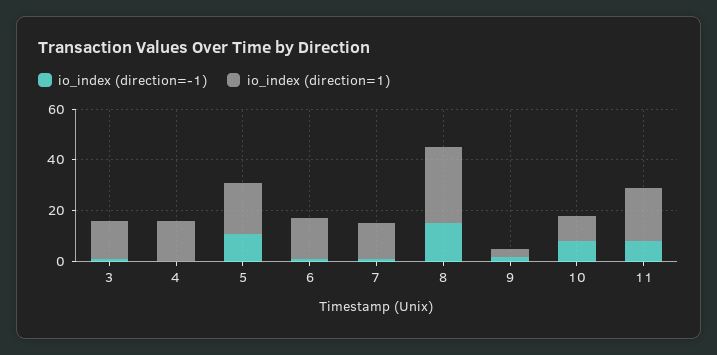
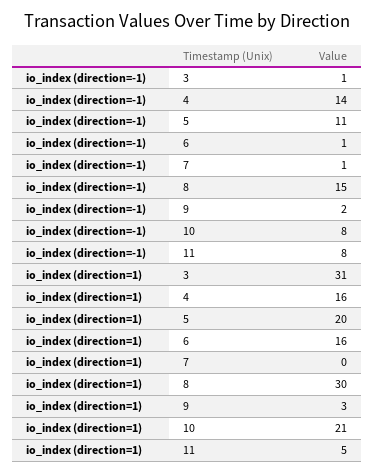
io_index (direction=1), 3: 15 -> 31
io_index (direction=-1), 4: 0 -> 14
io_index (direction=1), 7: 15 -> 0
io_index (direction=1), 10: 10 -> 21
io_index (direction=1), 11: 20 -> 5

